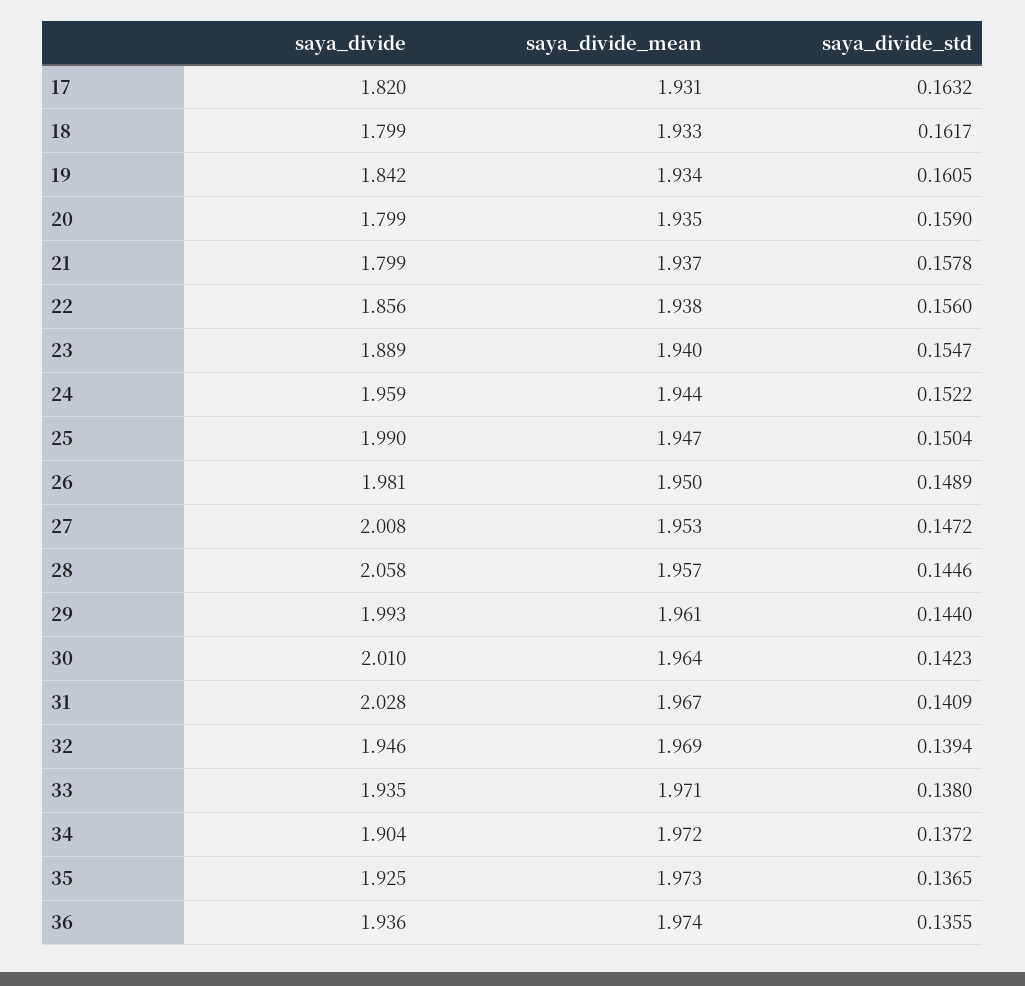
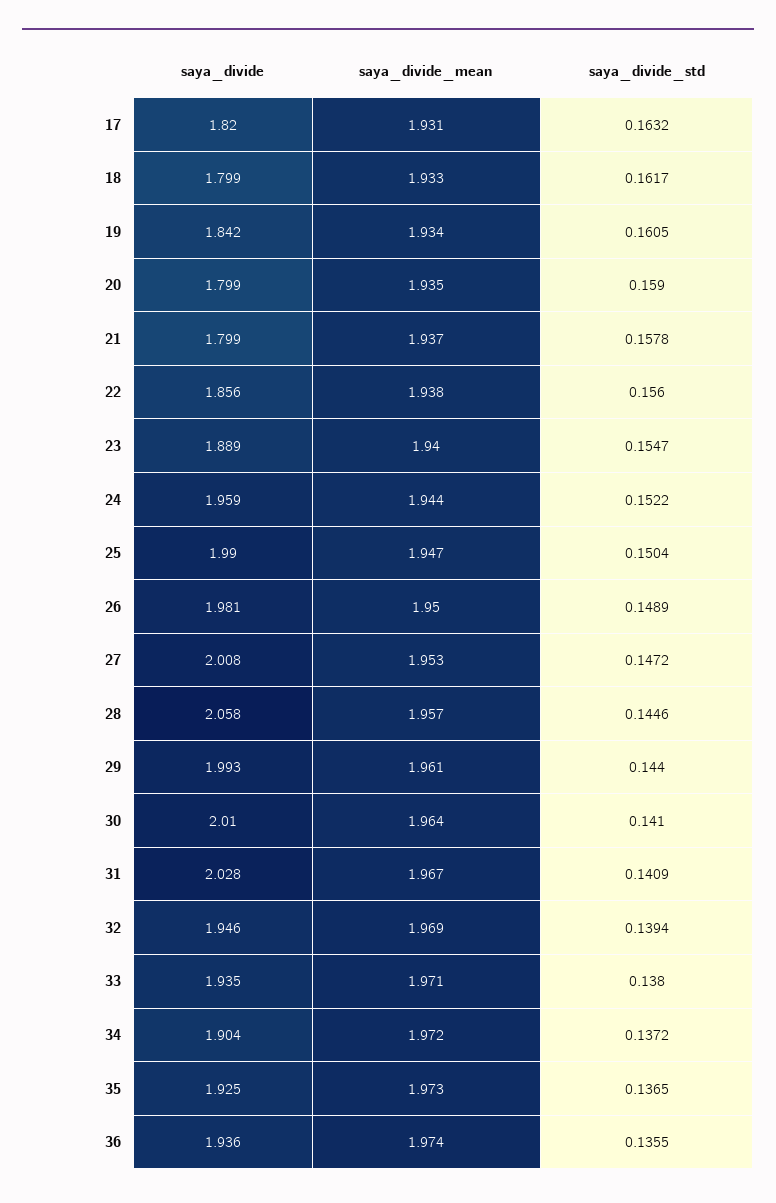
saya_divide_std, 30: 0.1423 -> 0.141

